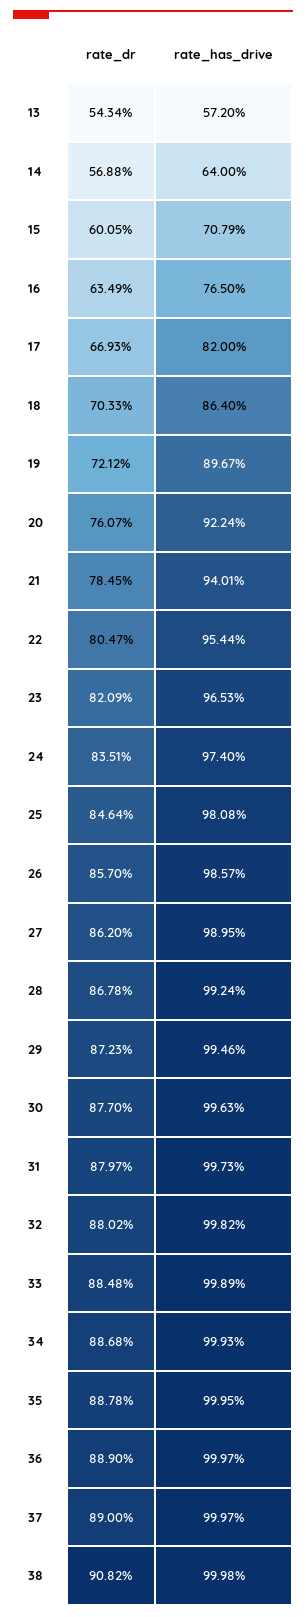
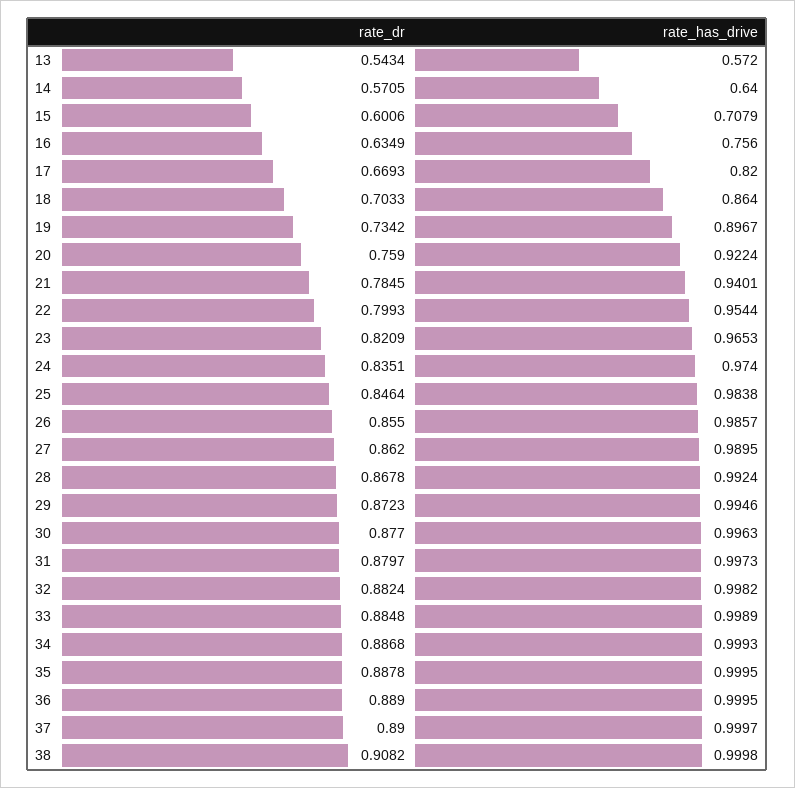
rate_dr, 14: 0.5688 -> 0.5705
rate_dr, 15: 0.6005 -> 0.6006
rate_has_drive, 16: 0.765 -> 0.756
rate_dr, 19: 0.7212 -> 0.7342
rate_dr, 20: 0.7607 -> 0.759
rate_dr, 22: 0.8047 -> 0.7993
rate_has_drive, 25: 0.9808 -> 0.9838
rate_dr, 26: 0.857 -> 0.855
rate_dr, 32: 0.8802 -> 0.8824
rate_has_drive, 36: 0.9997 -> 0.9995

